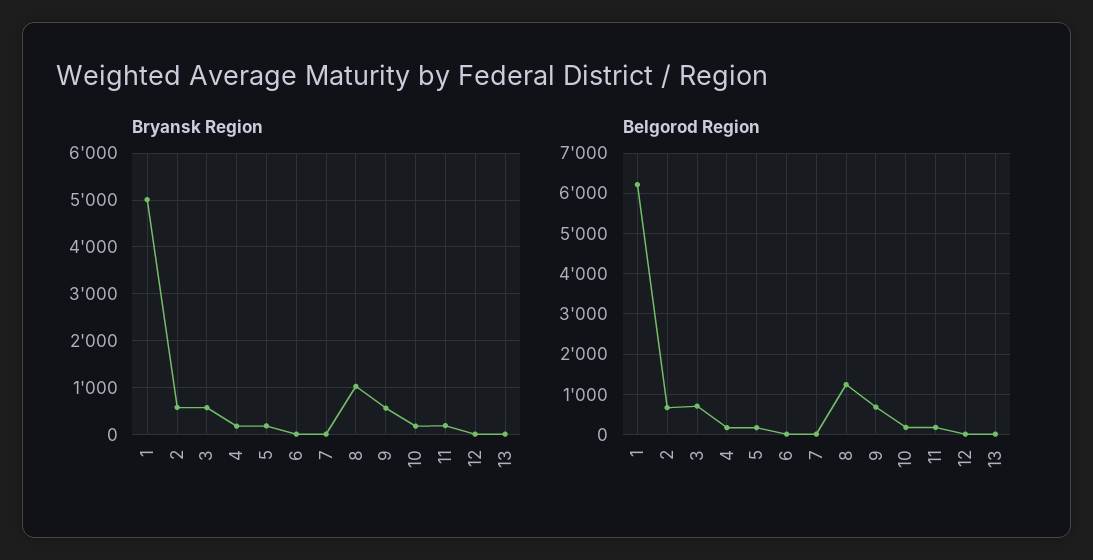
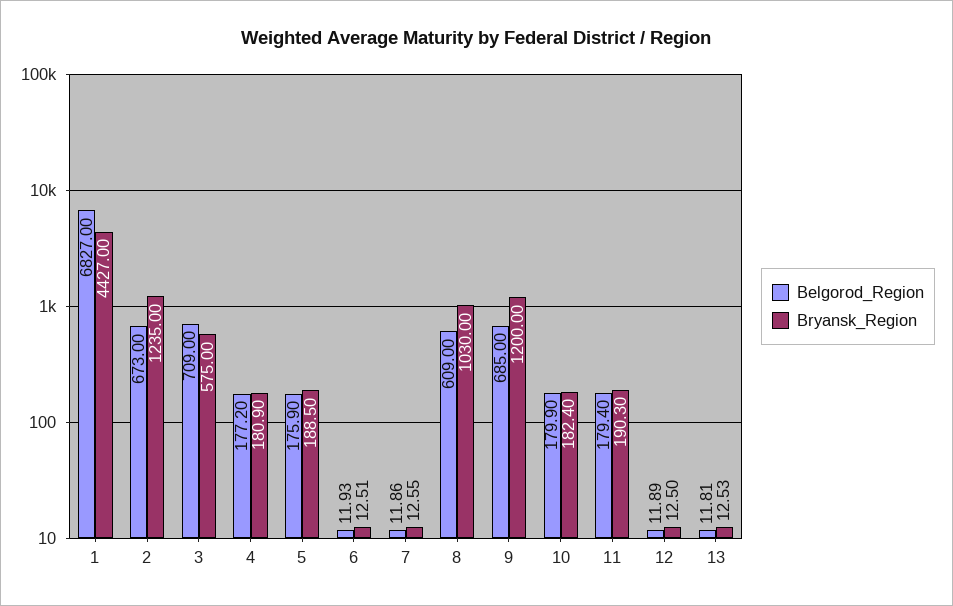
Bryansk Region, 1: 5000 -> 4427
Bryansk Region, 2: 600 -> 1235
Bryansk Region, 9: 600 -> 1200
Belgorod Region, 1: 6200 -> 6827
Belgorod Region, 8: 1200 -> 609

